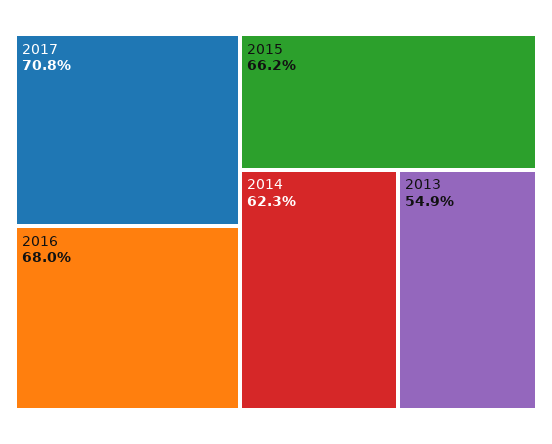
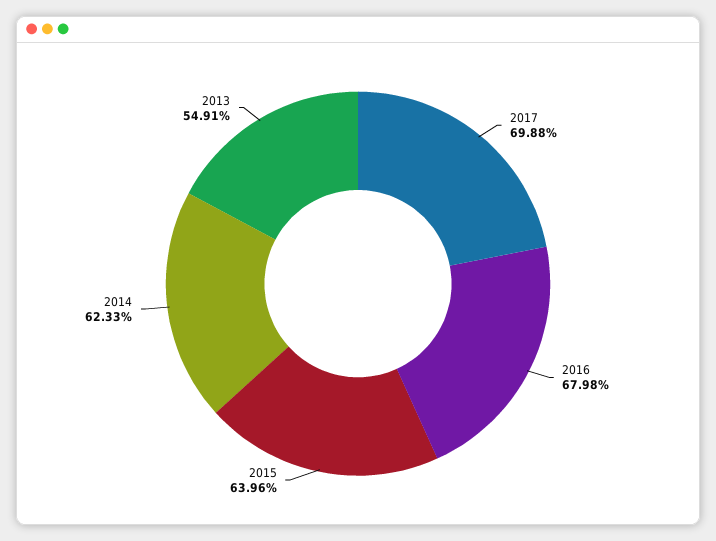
2017: 70.8 -> 69.88
2015: 66.2 -> 63.96

